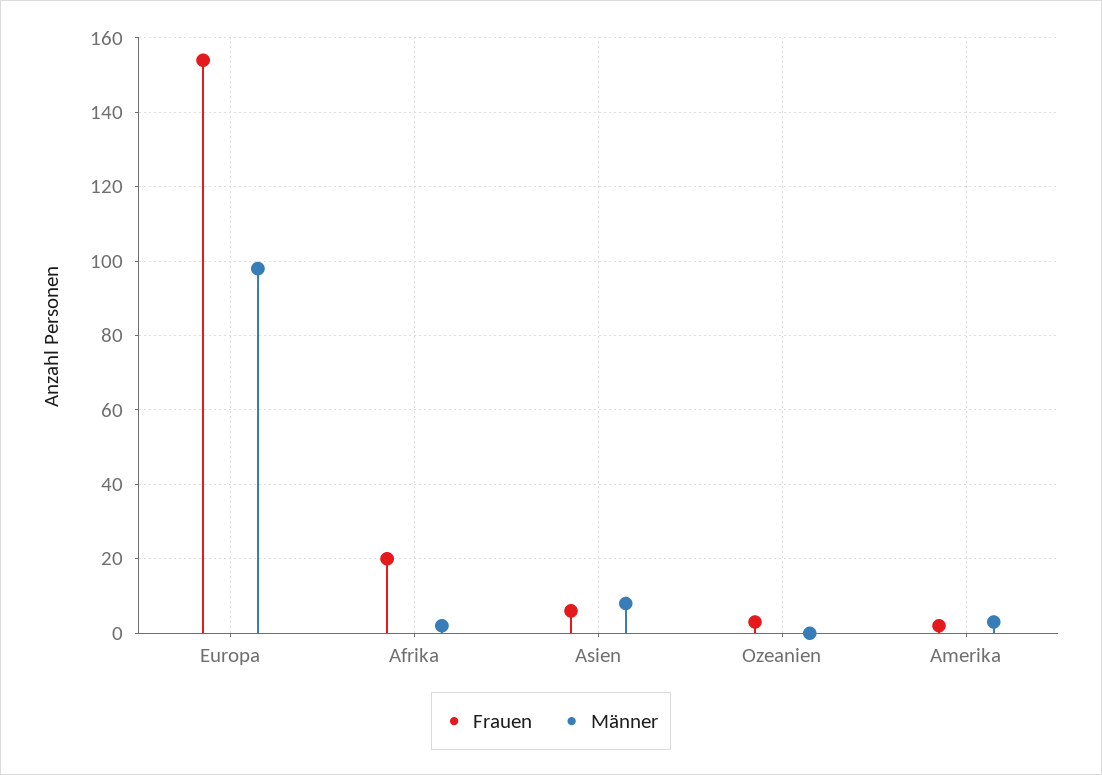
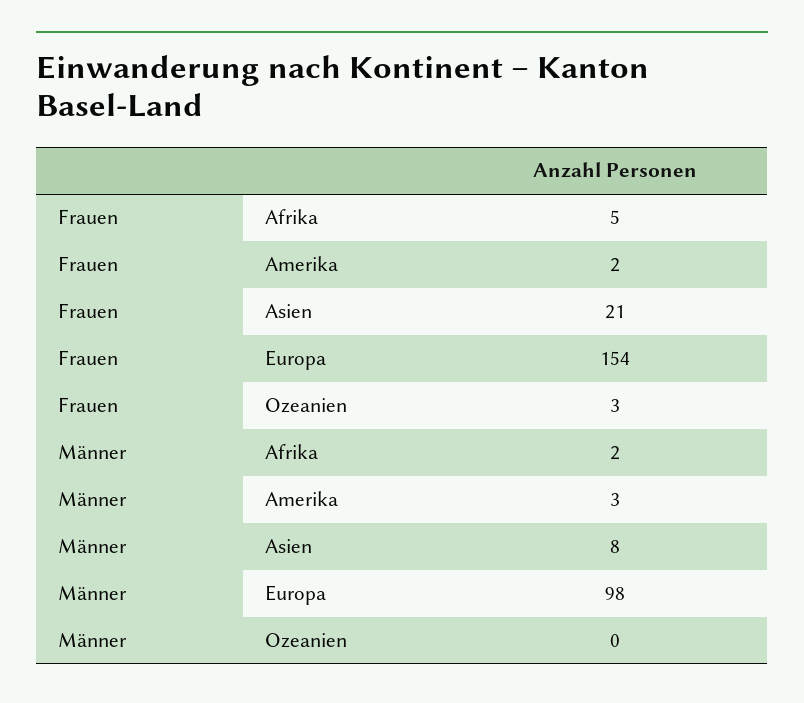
Frauen, Afrika: 20 -> 5
Frauen, Asien: 5 -> 21

